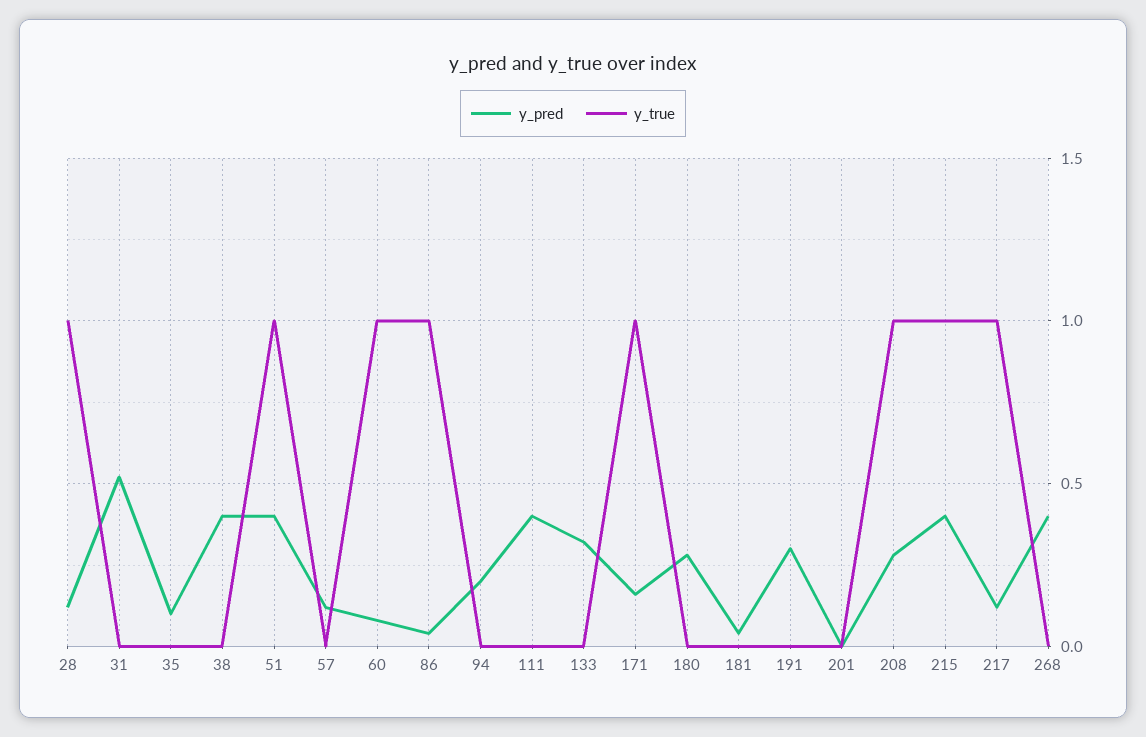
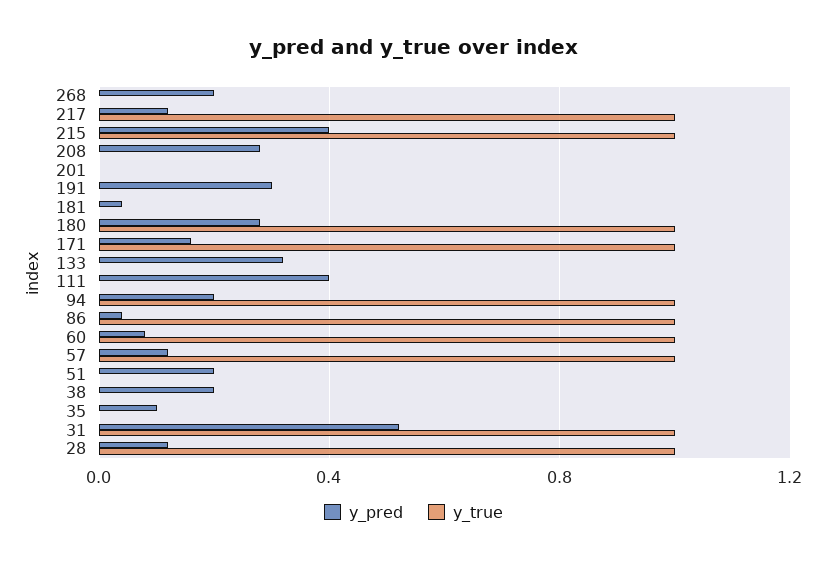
y_true, 31: 0 -> 1
y_pred, 38: 0.4 -> 0.2
y_pred, 51: 0.4 -> 0.2
y_true, 51: 1 -> 0
y_true, 57: 0 -> 1
y_true, 94: 0 -> 1
y_true, 180: 0 -> 1
y_true, 208: 1 -> 0
y_pred, 268: 0.4 -> 0.2

